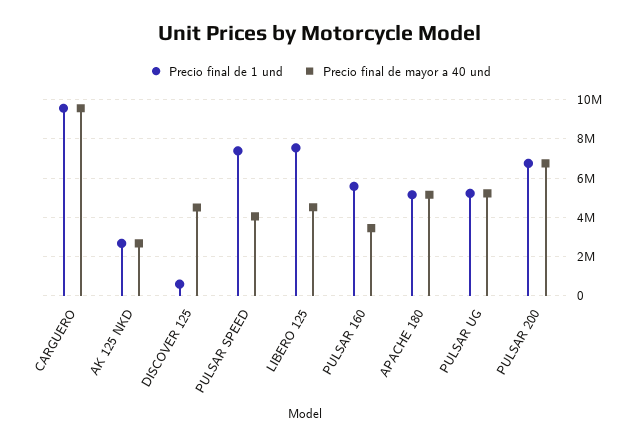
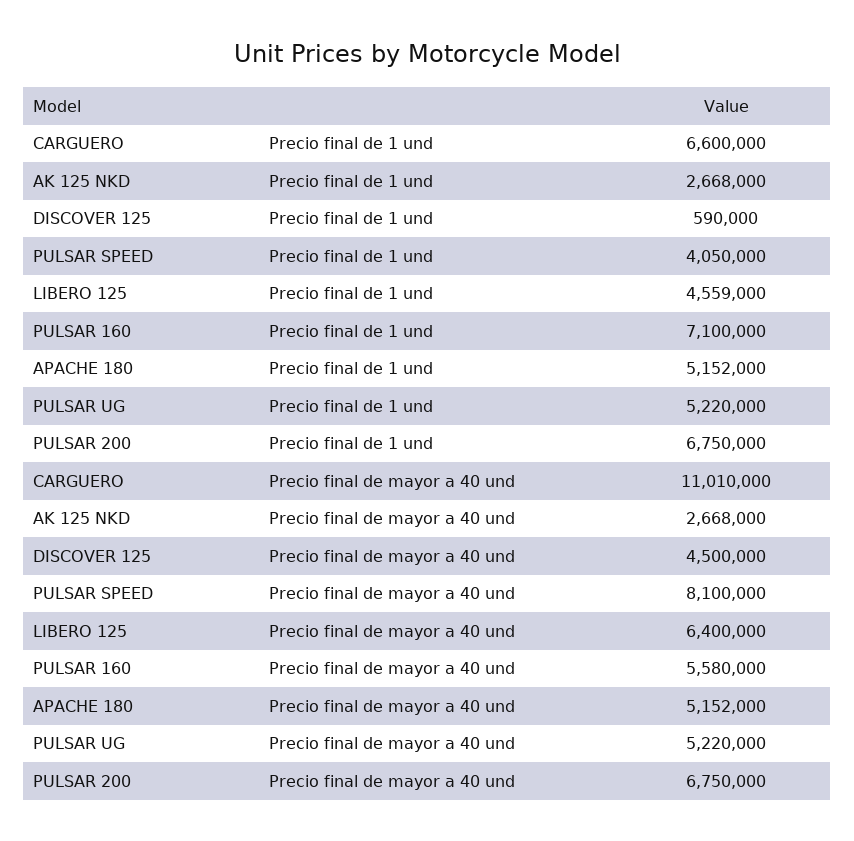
Precio final de 1 und, CARGUERO: 9500000 -> 6600000
Precio final de mayor a 40 und, CARGUERO: 9500000 -> 11010000
Precio final de 1 und, PULSAR SPEED: 7500000 -> 4050000
Precio final de mayor a 40 und, PULSAR SPEED: 4000000 -> 8100000
Precio final de 1 und, LIBERO 125: 7500000 -> 4559000
Precio final de mayor a 40 und, LIBERO 125: 4500000 -> 6400000
Precio final de 1 und, PULSAR 160: 5500000 -> 7100000
Precio final de mayor a 40 und, PULSAR 160: 3500000 -> 5580000

